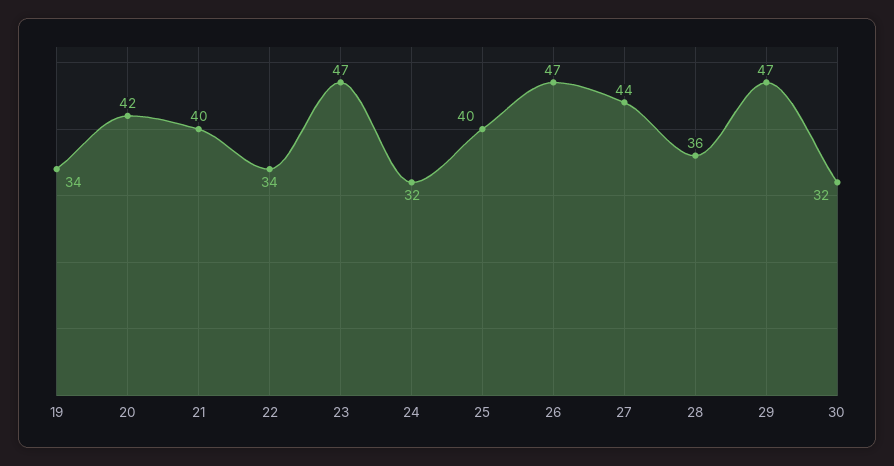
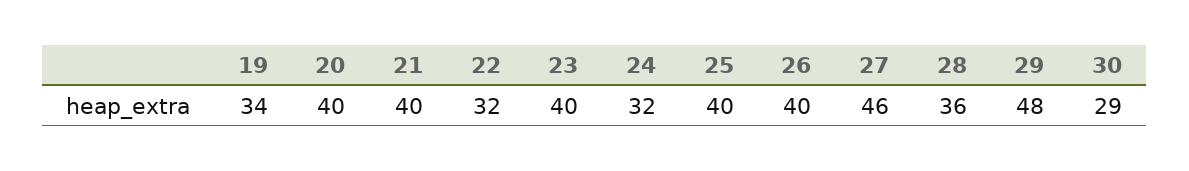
20: 42 -> 40
22: 34 -> 32
23: 47 -> 40
26: 47 -> 40
27: 44 -> 46
29: 47 -> 48
30: 32 -> 29

